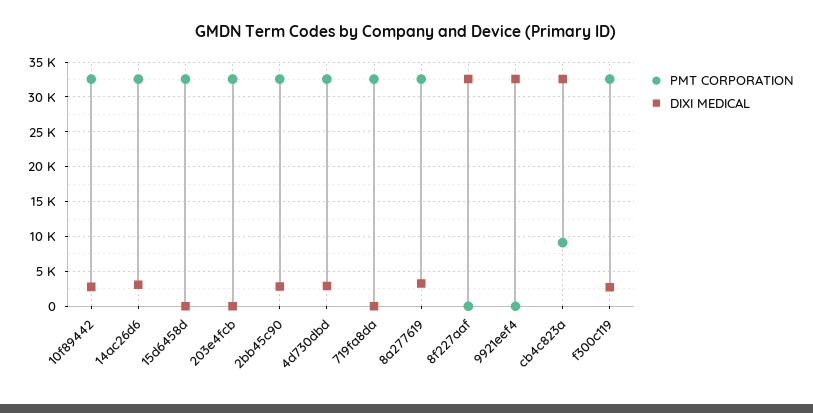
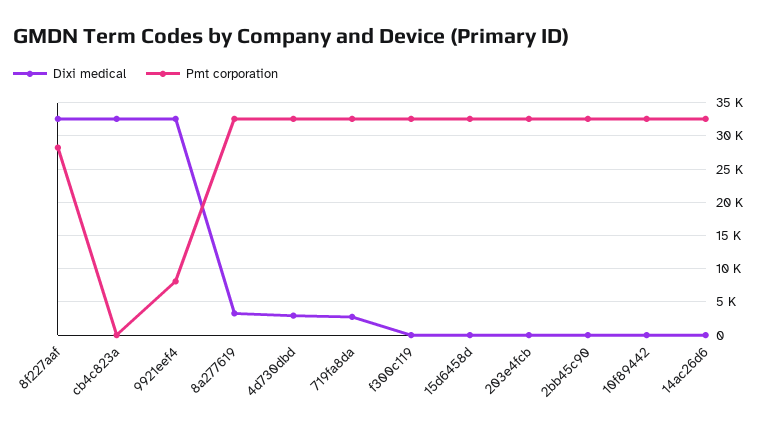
DIXI MEDICAL, 10f89442: 3000 -> 0
DIXI MEDICAL, 14ac26d6: 3000 -> 0
DIXI MEDICAL, 2bb45c90: 3000 -> 0
DIXI MEDICAL, 719fa8da: 0 -> 3000
PMT CORPORATION, 8f227aaf: 0 -> 28000
PMT CORPORATION, 9921eef4: 0 -> 8000
PMT CORPORATION, cb4c823a: 9000 -> 0
DIXI MEDICAL, f300c119: 3000 -> 0

